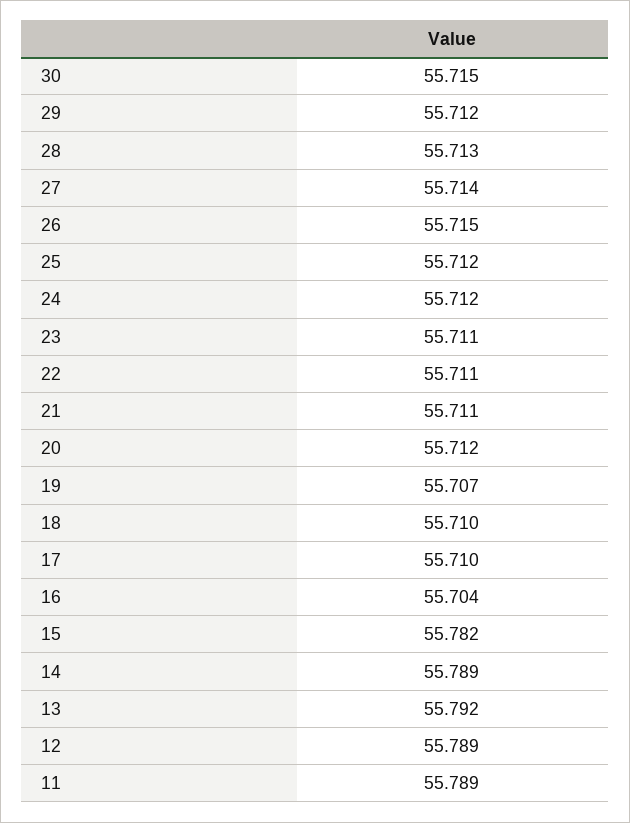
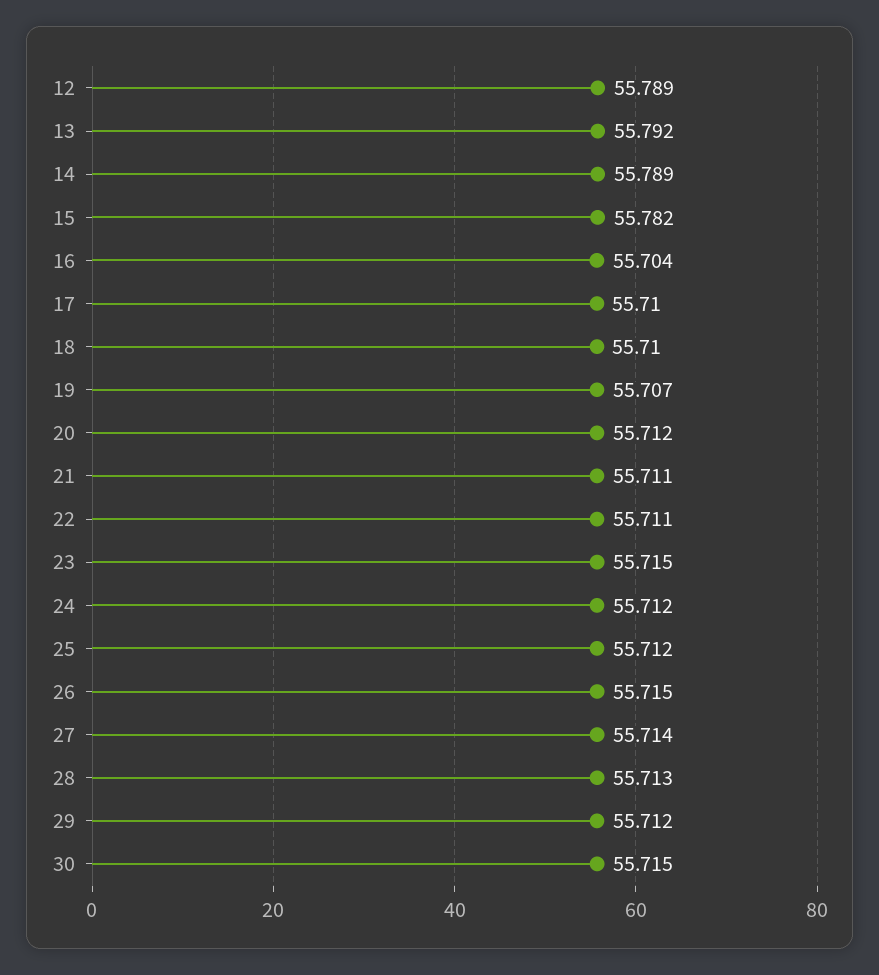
23: 55.711 -> 55.715
11: 55.789 -> none

